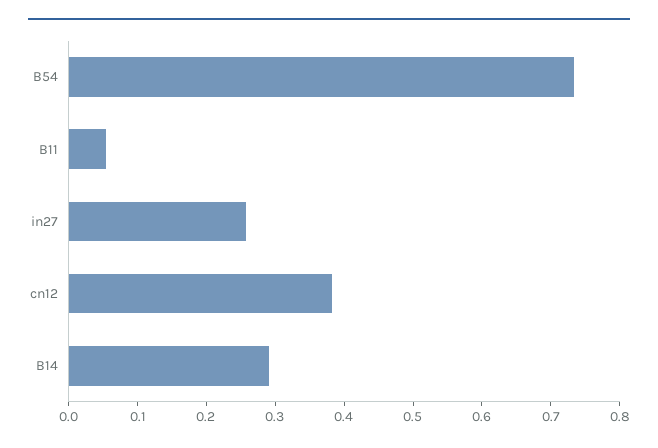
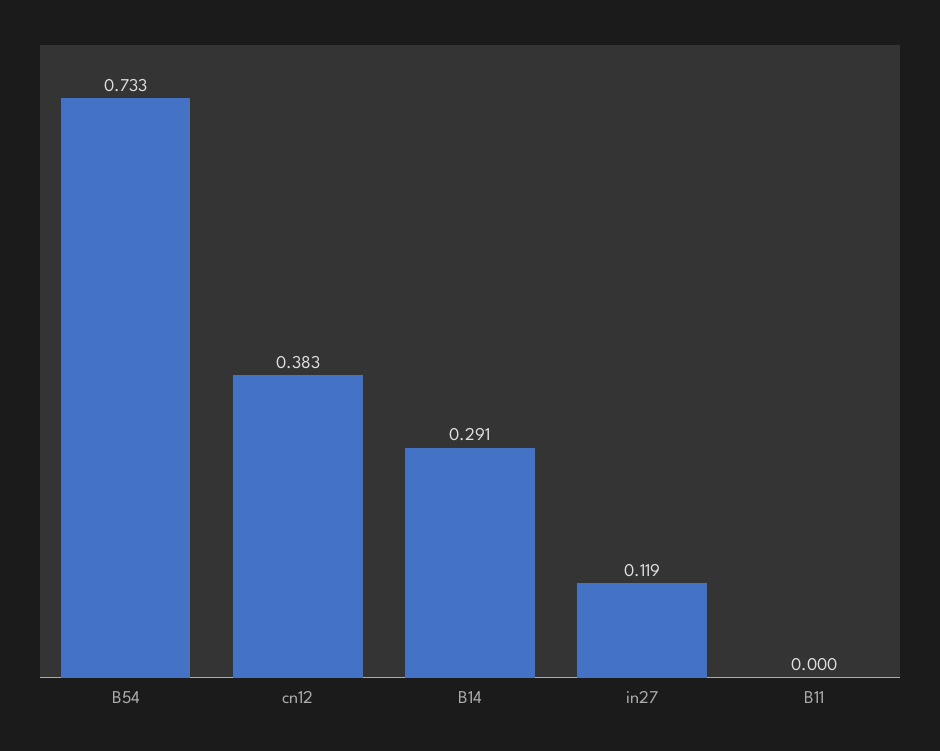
B11: 0.06 -> 0
in27: 0.26 -> 0.119

